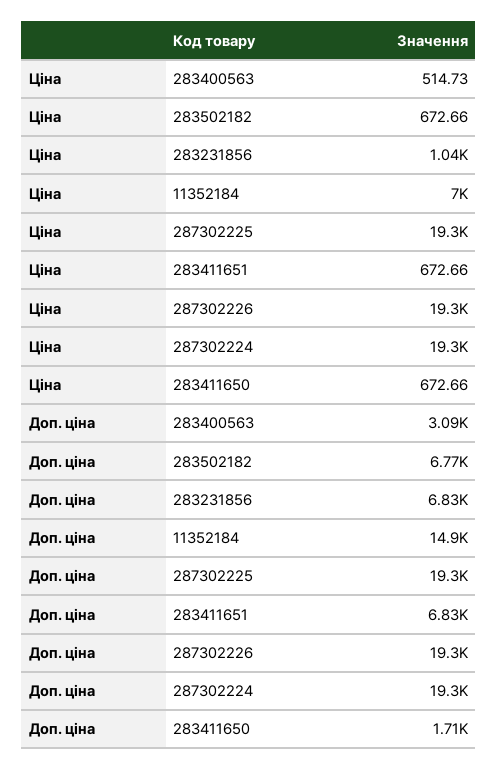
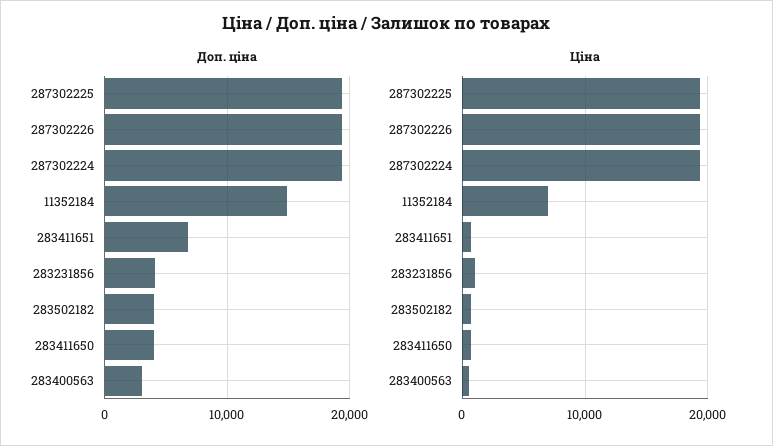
Доп. ціна, 283502182: 6770 -> 4000
Доп. ціна, 283231856: 6830 -> 4000
Доп. ціна, 283411650: 1710 -> 4000

